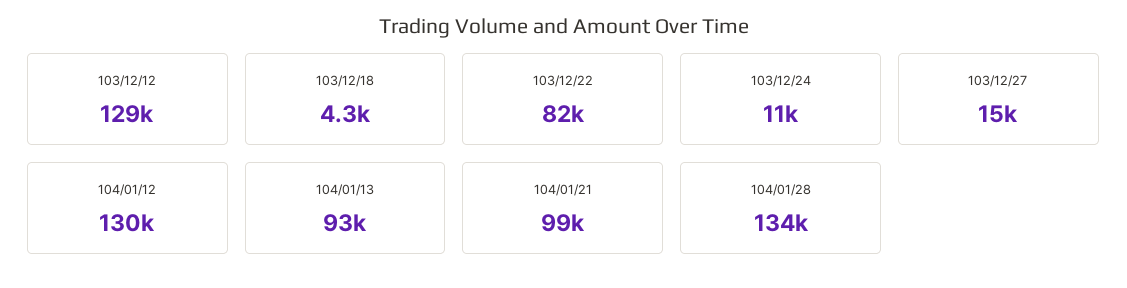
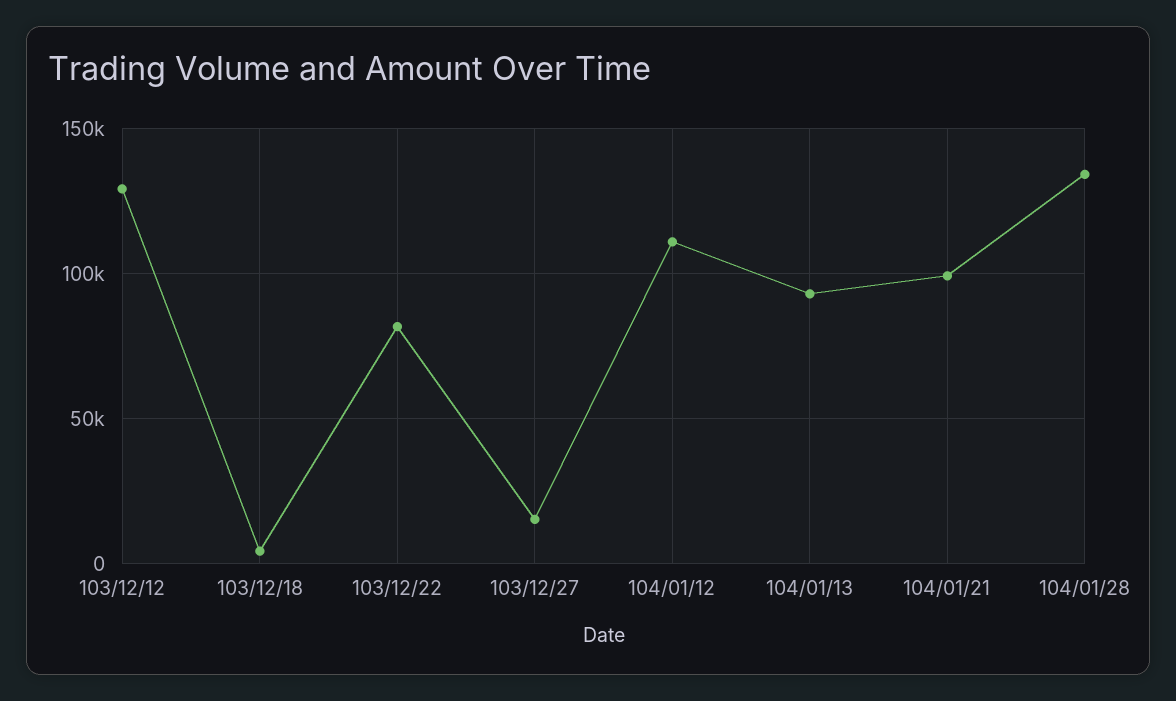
103/12/24: 11000 -> none
104/01/12: 130000 -> 110000

